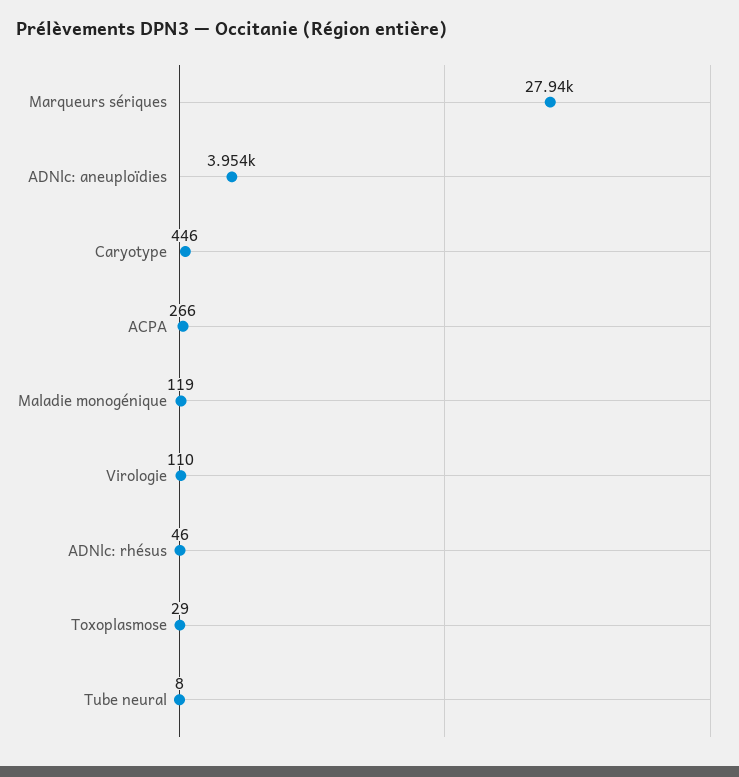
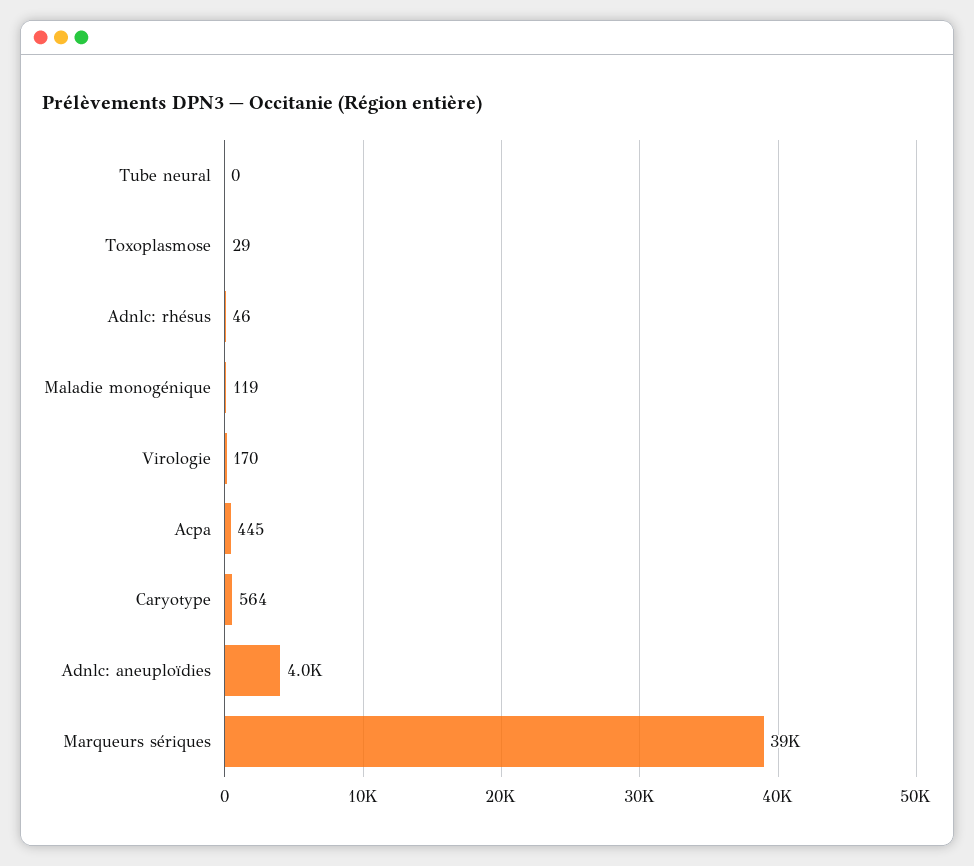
Marqueurs sériques: 27940 -> 39000
Caryotype: 446 -> 564
ACPA: 266 -> 445
Virologie: 110 -> 170
Tube neural: 8 -> 0

